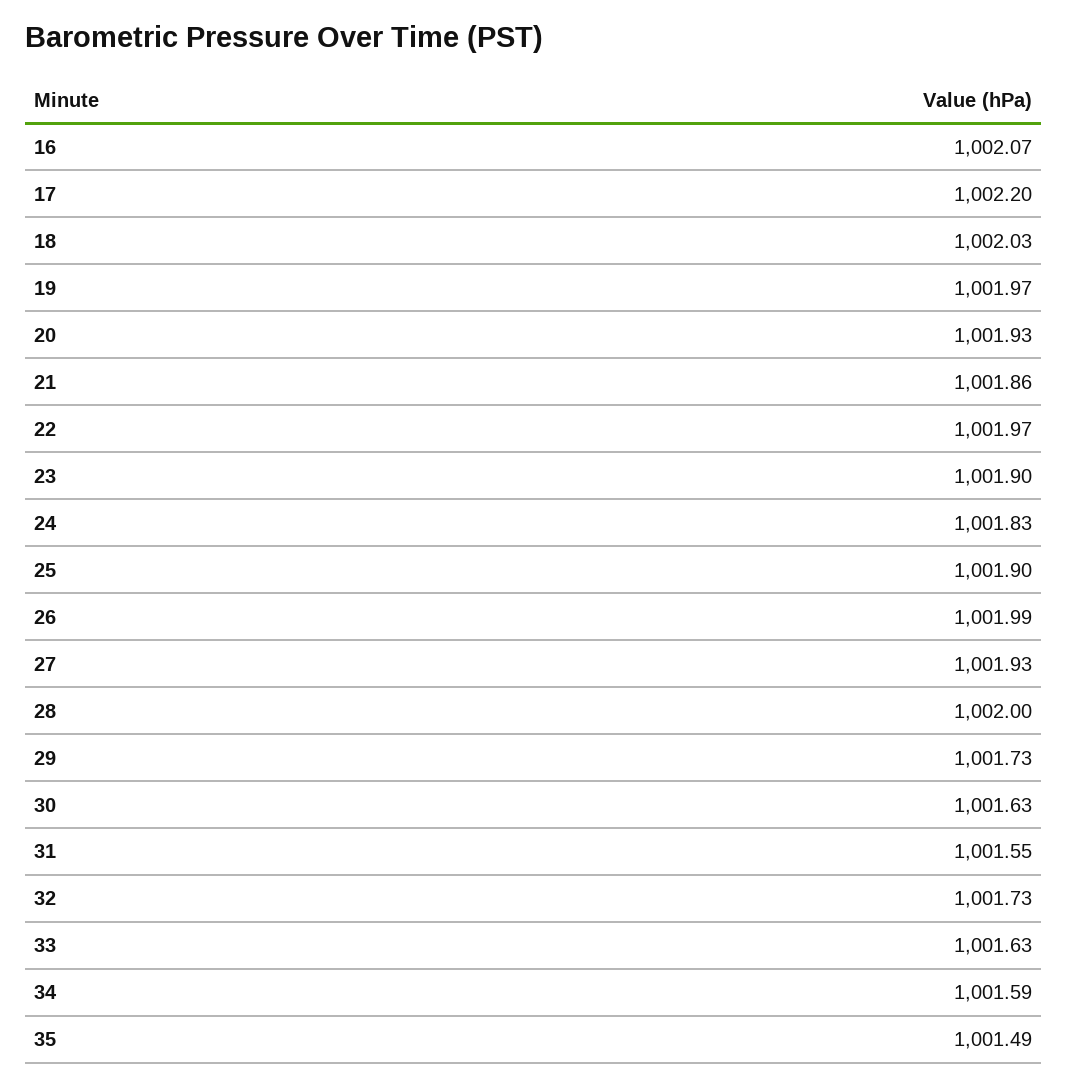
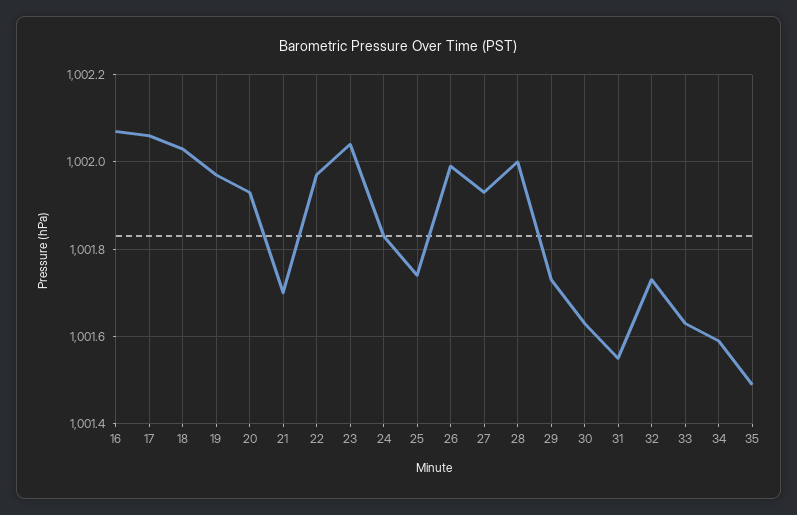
17: 1002.2 -> 1002.05
21: 1001.86 -> 1001.7
23: 1001.9 -> 1002.05
25: 1001.9 -> 1001.75

